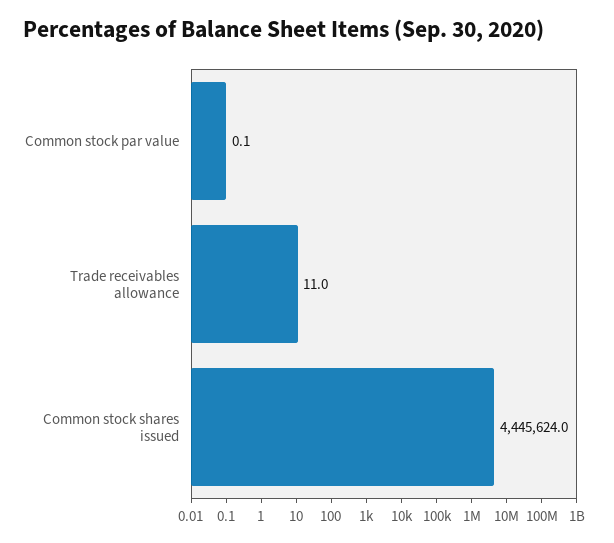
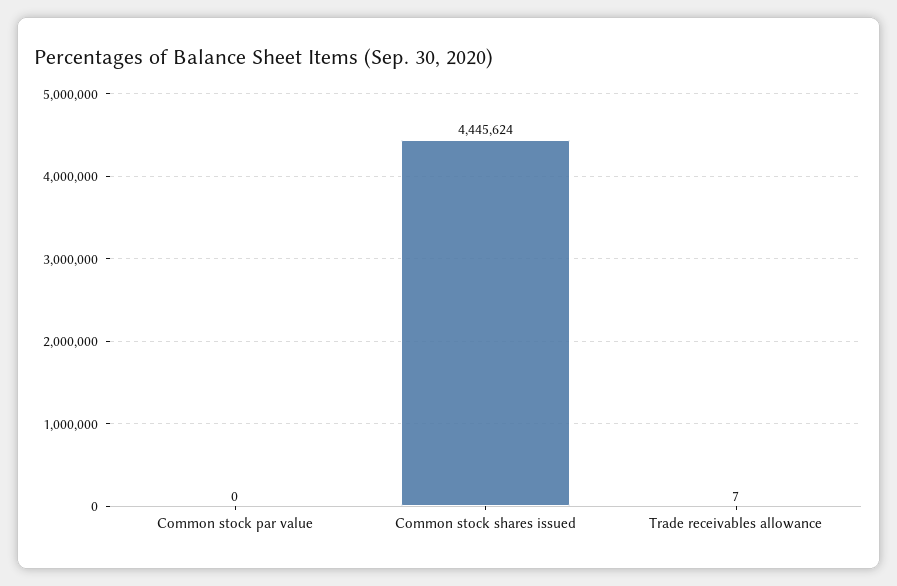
Trade receivables allowance: 11 -> 7

